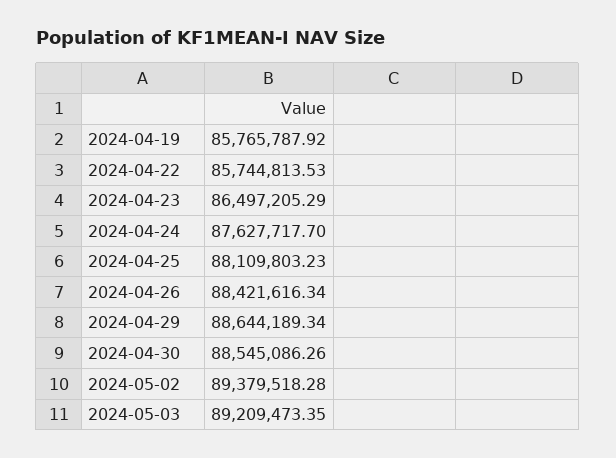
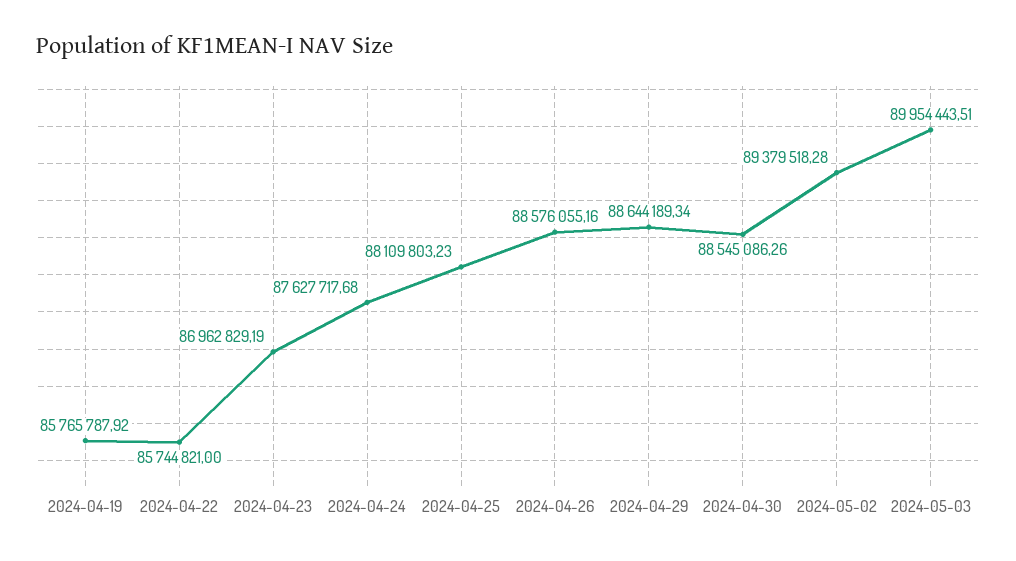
2024-04-22: 85744813.53 -> 85744821
2024-04-23: 86497205.29 -> 86962829.19
2024-04-24: 87627717.7 -> 87627717.68
2024-04-26: 88421616.34 -> 88576055.16
2024-05-03: 89209473.35 -> 89954443.51

